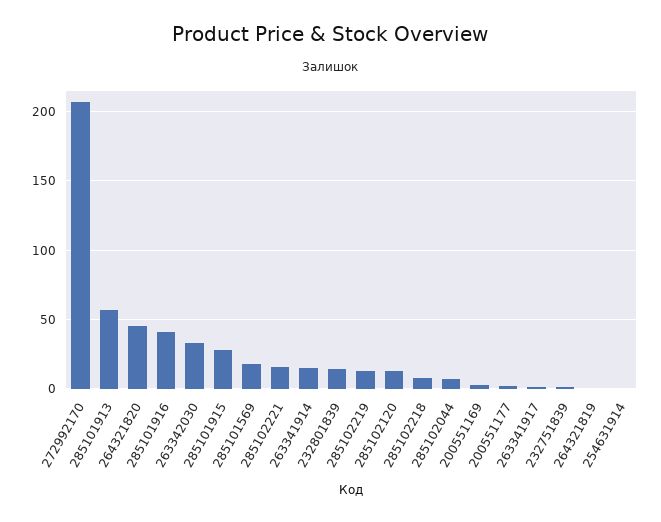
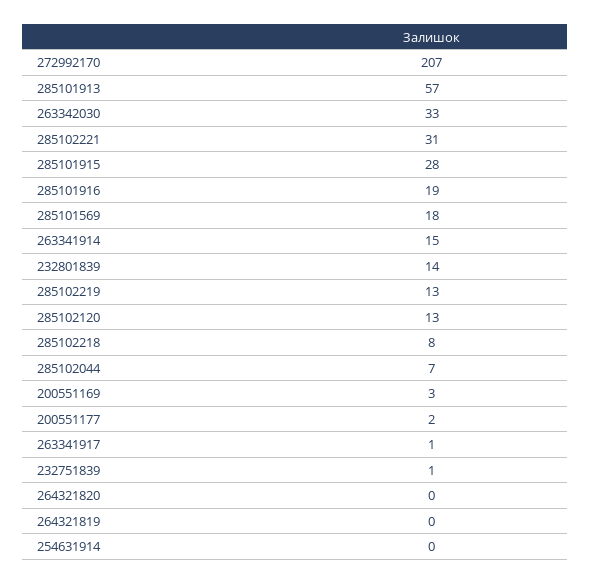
264321820: 45 -> 0
285101916: 40 -> 19
285102221: 15 -> 31

